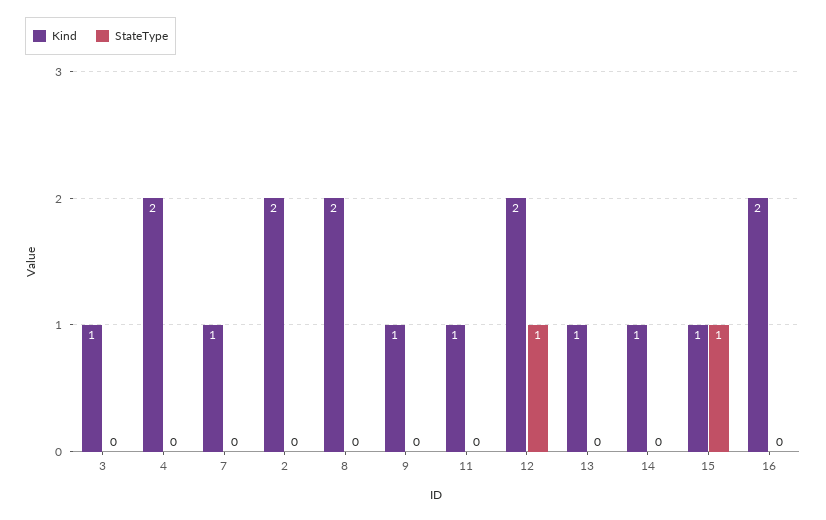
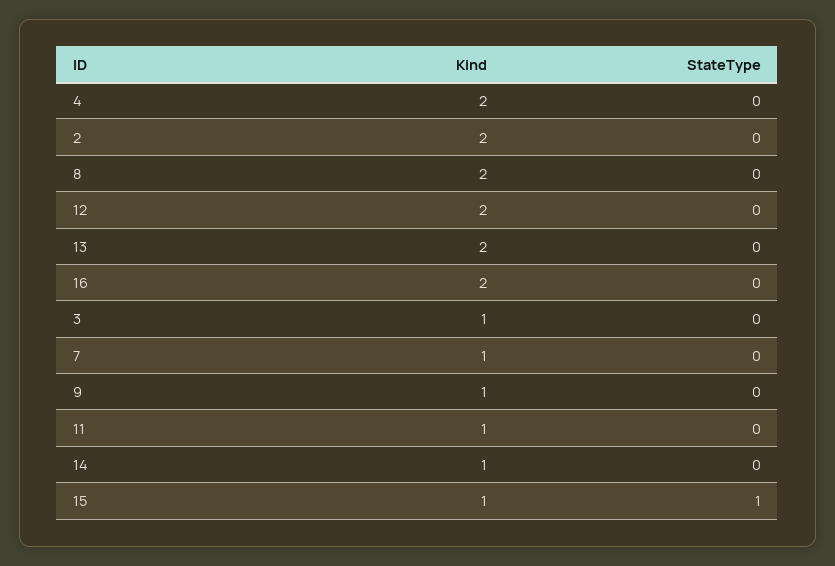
StateType, 12: 1 -> 0
Kind, 13: 1 -> 2

